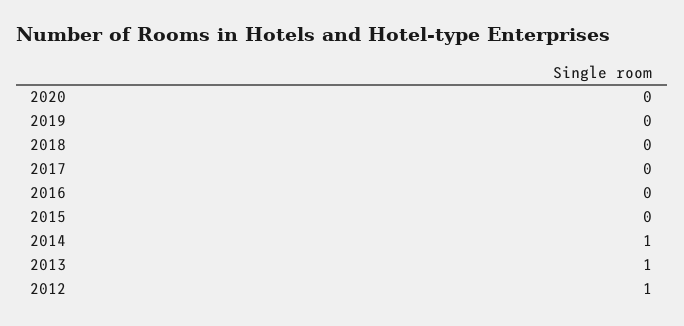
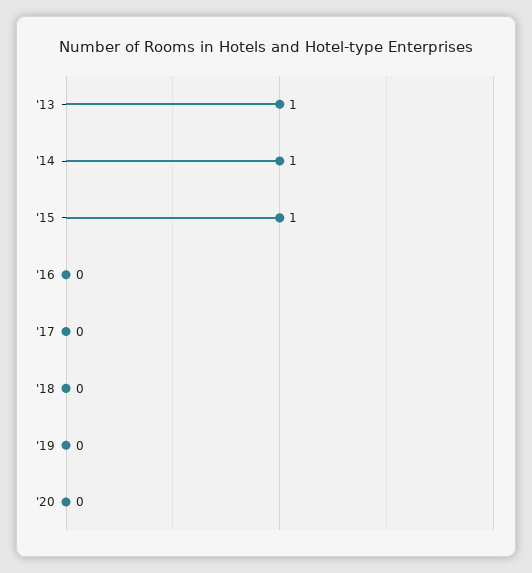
2015: 0 -> 1
2012: 1 -> none

